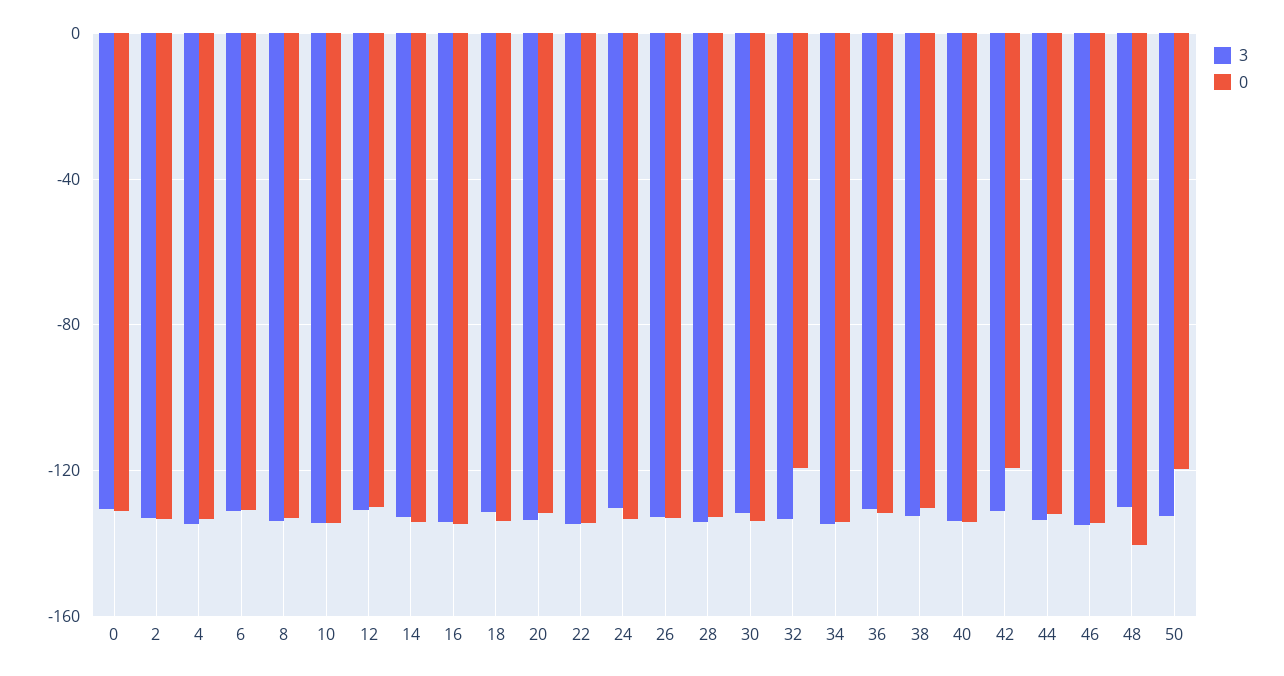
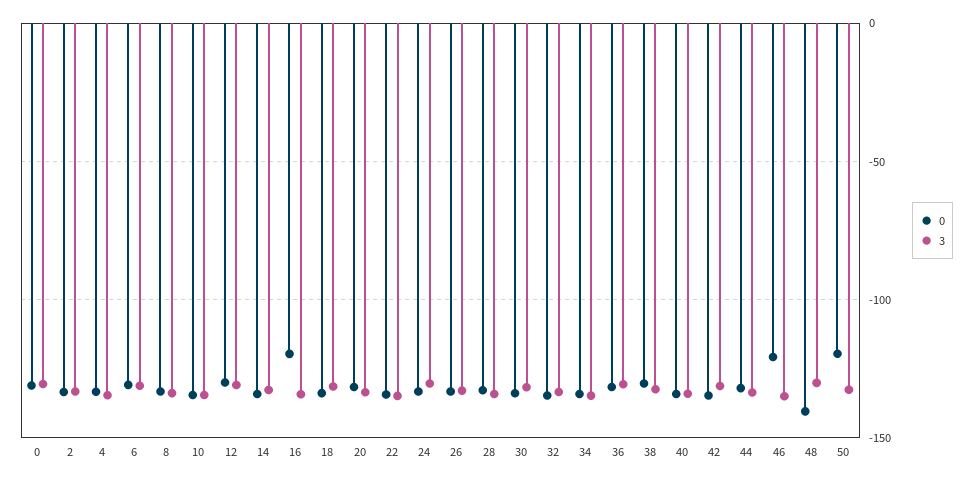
0, 16: -135 -> -120
0, 32: -120 -> -135
0, 42: -120 -> -135
0, 46: -135 -> -120

